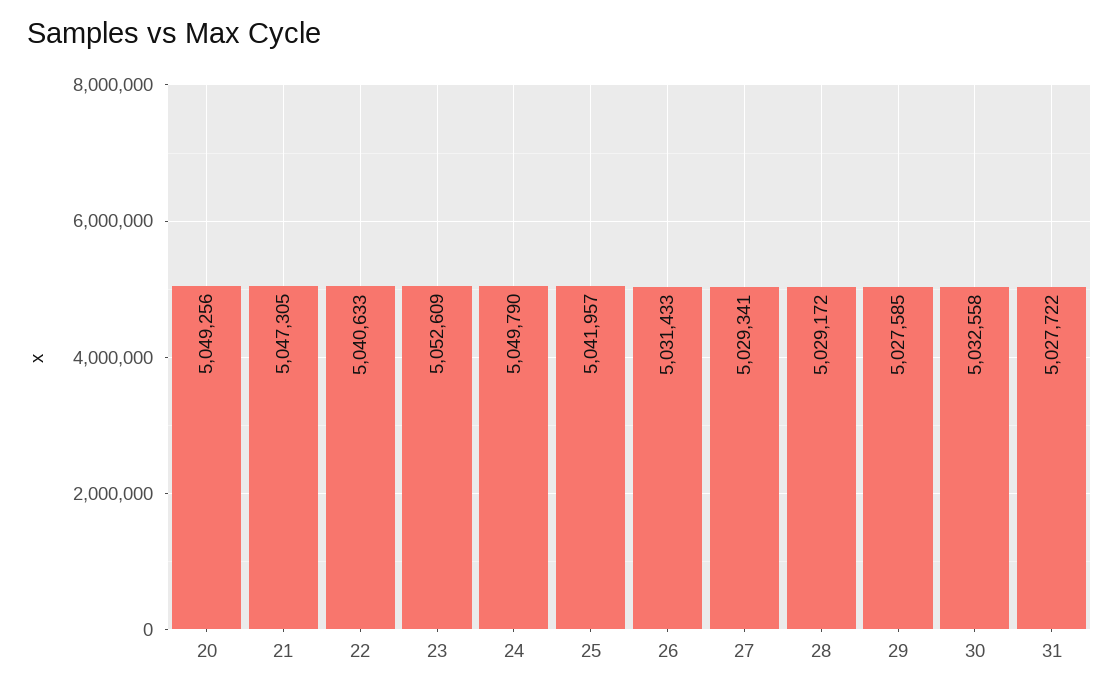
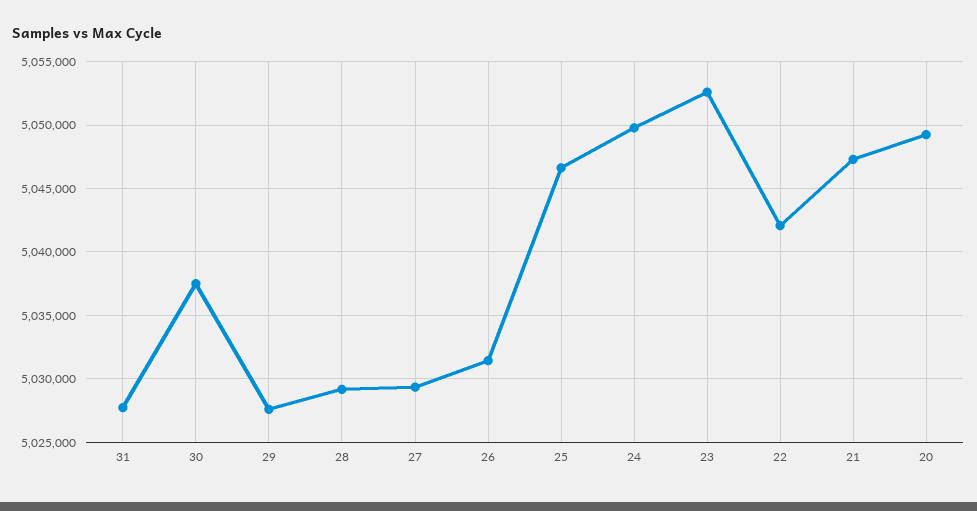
22: 5040633 -> 5042000
25: 5041957 -> 5046500
30: 5032558 -> 5037500

